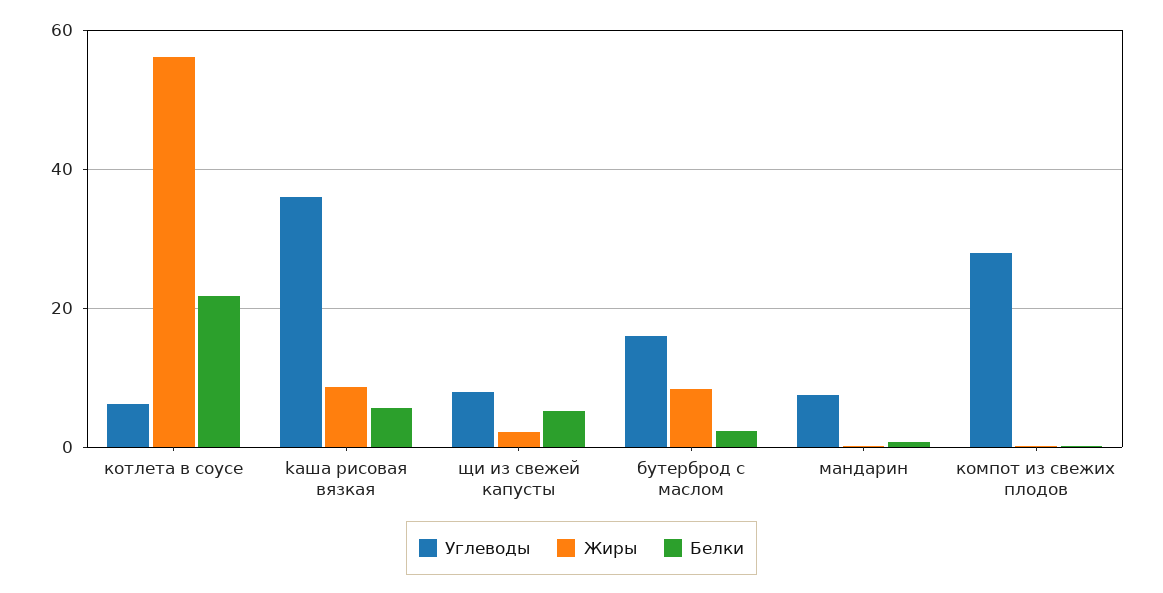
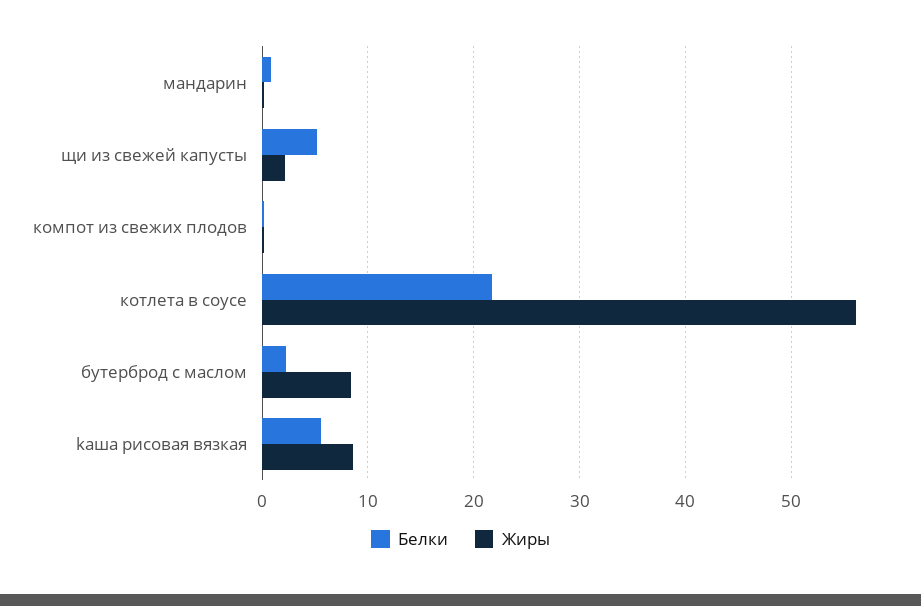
Углеводы, котлета в соусе: 6 -> none
Углеводы, kaша рисовая вязкая: 36 -> none
Углеводы, щи из свежей капусты: 8 -> none
Углеводы, бутерброд с маслом: 16 -> none
Углеводы, мандарин: 8 -> none
Углеводы, компот из свежих плодов: 28 -> none

